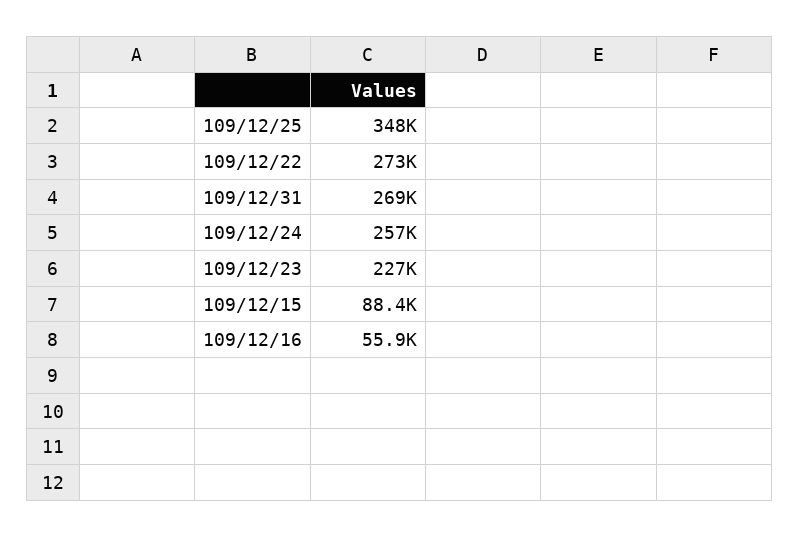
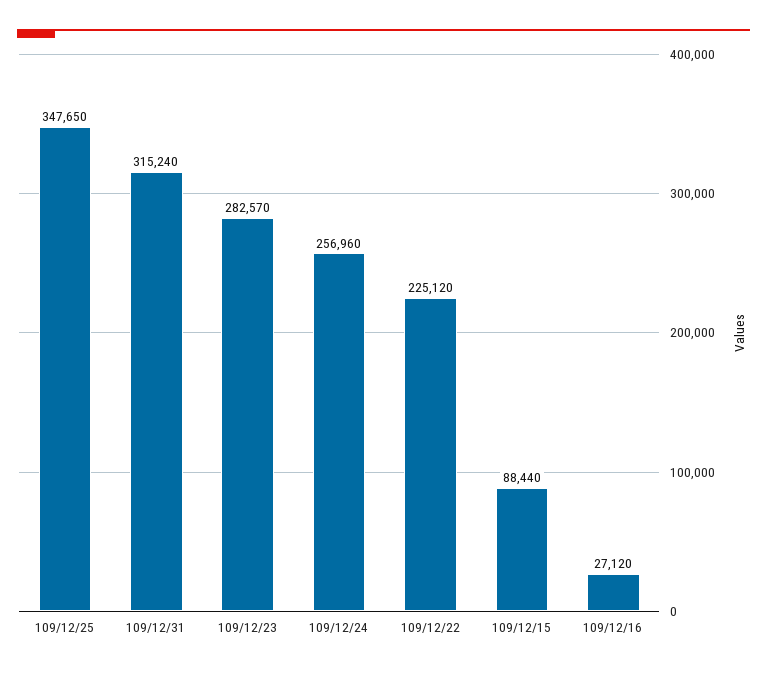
109/12/22: 273000 -> 225120
109/12/31: 269000 -> 315240
109/12/23: 227000 -> 282570
109/12/16: 55900 -> 27120

